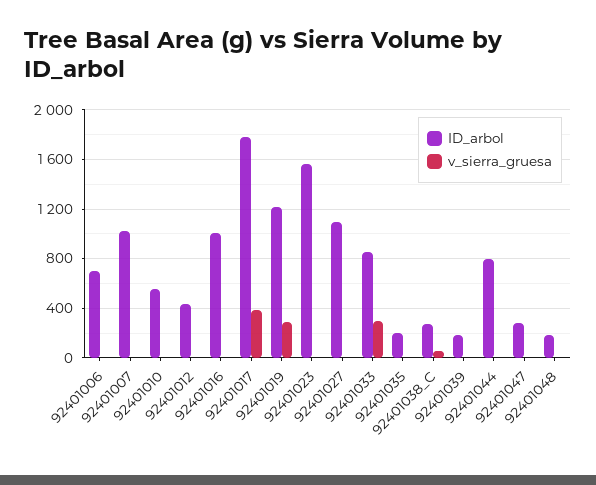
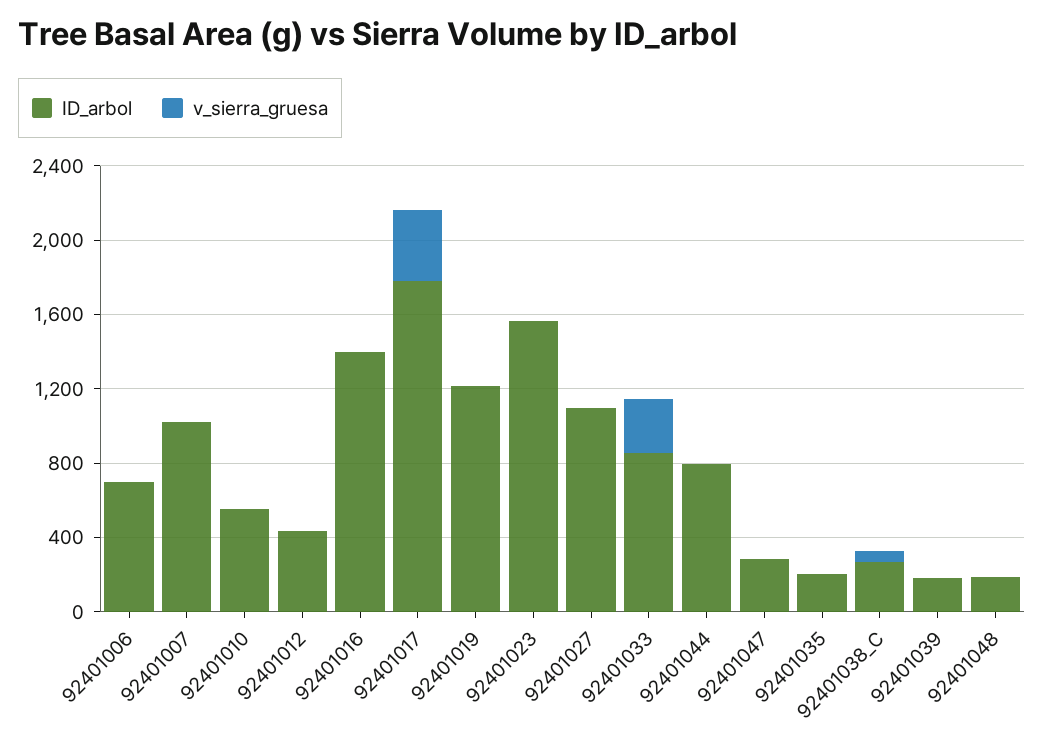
ID_arbol, 92401016: 1000 -> 1400
v_sierra_gruesa, 92401019: 300 -> 0

